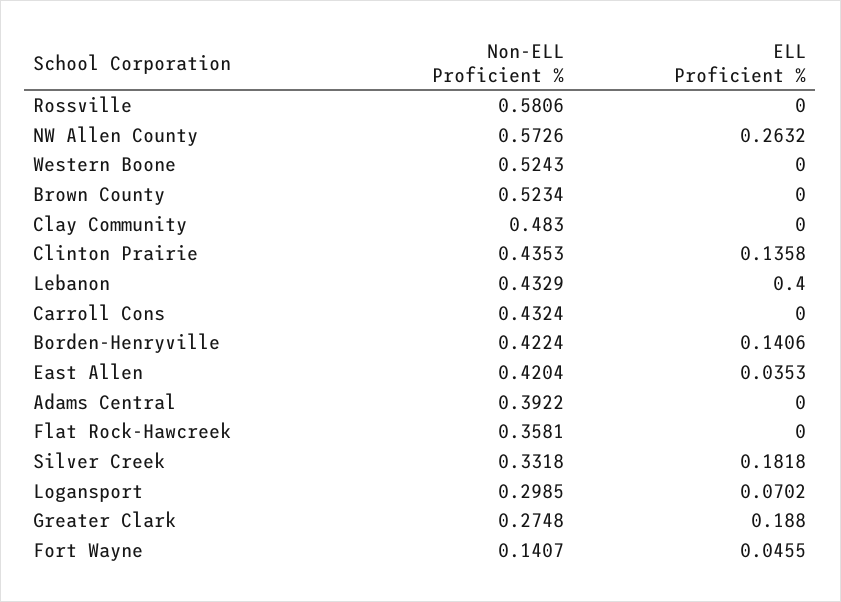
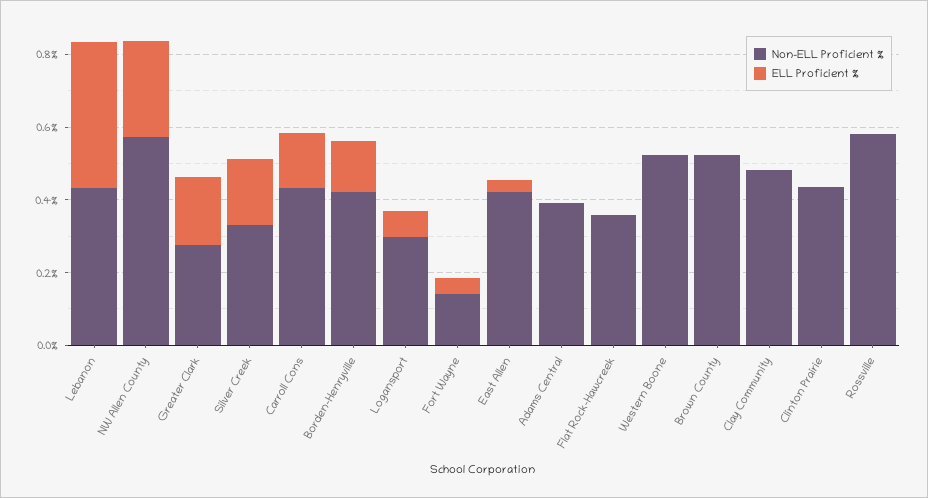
ELL Proficient %, Clinton Prairie: 0.1358 -> 0
ELL Proficient %, Carroll Cons: 0 -> 0.15

